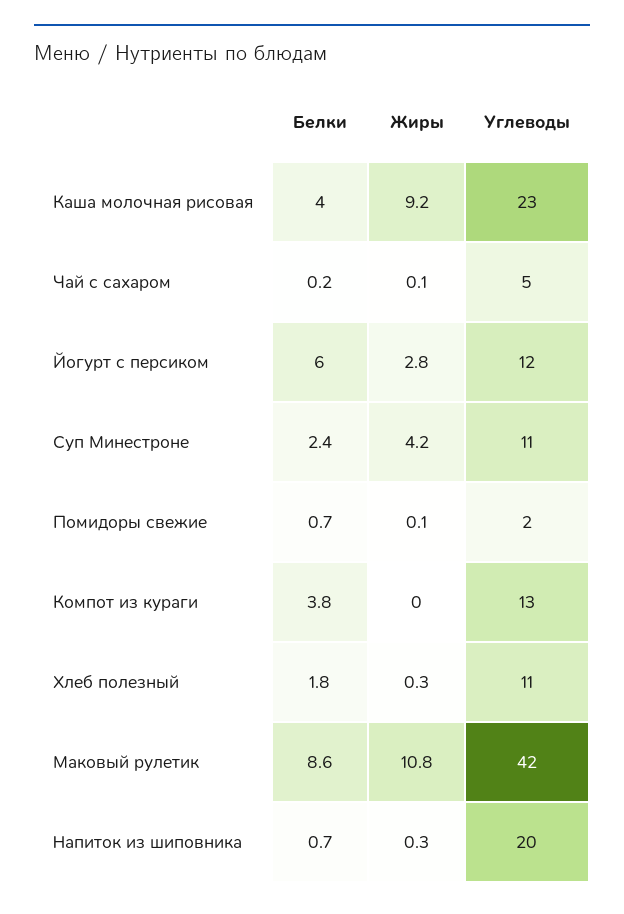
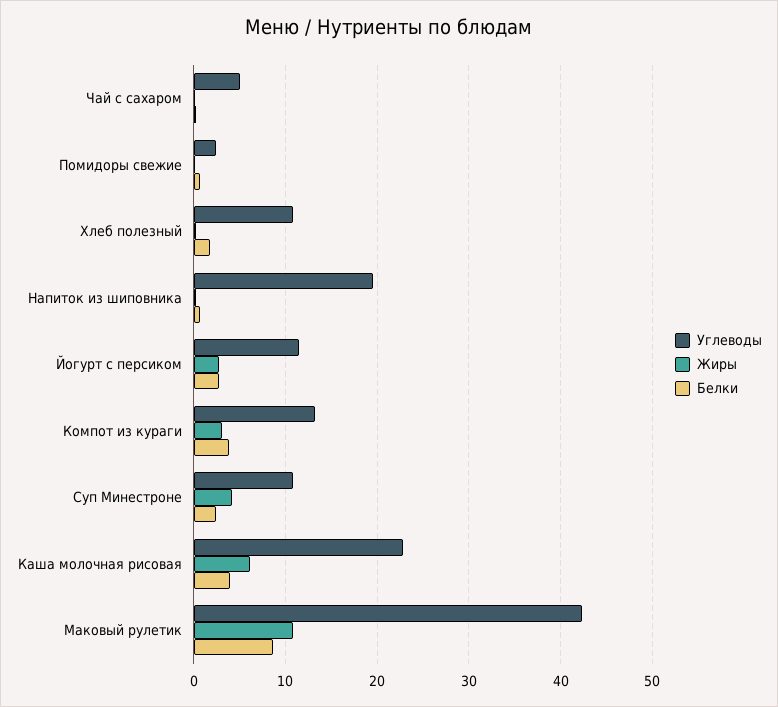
Жиры, Каша молочная рисовая: 9.2 -> 6
Белки, Йогурт с персиком: 6 -> 3
Жиры, Компот из кураги: 0 -> 3

